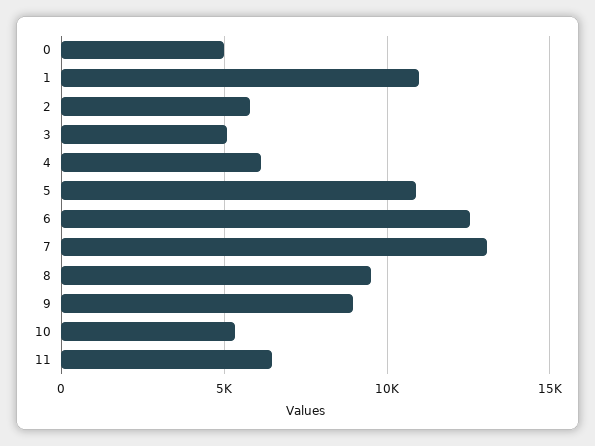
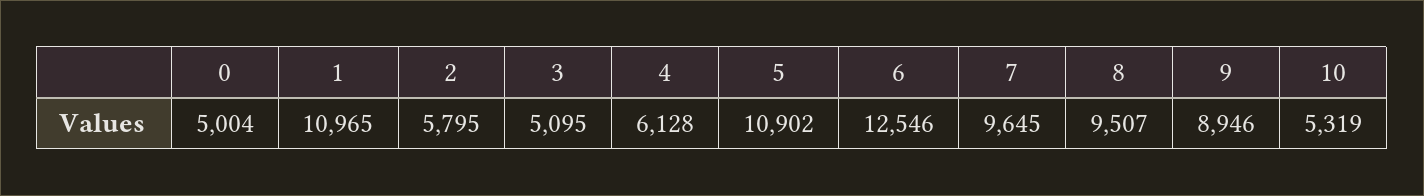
7: 13000 -> 9645
11: 6500 -> none

